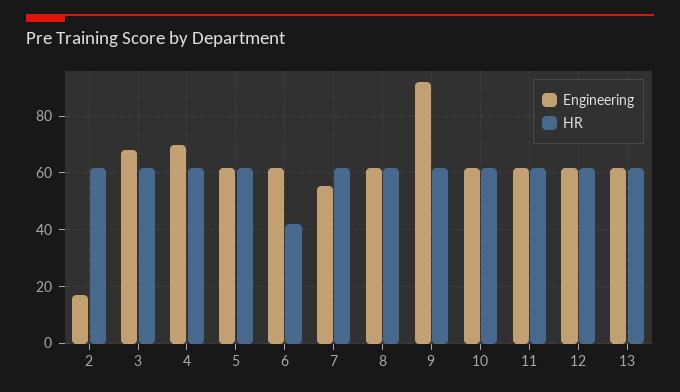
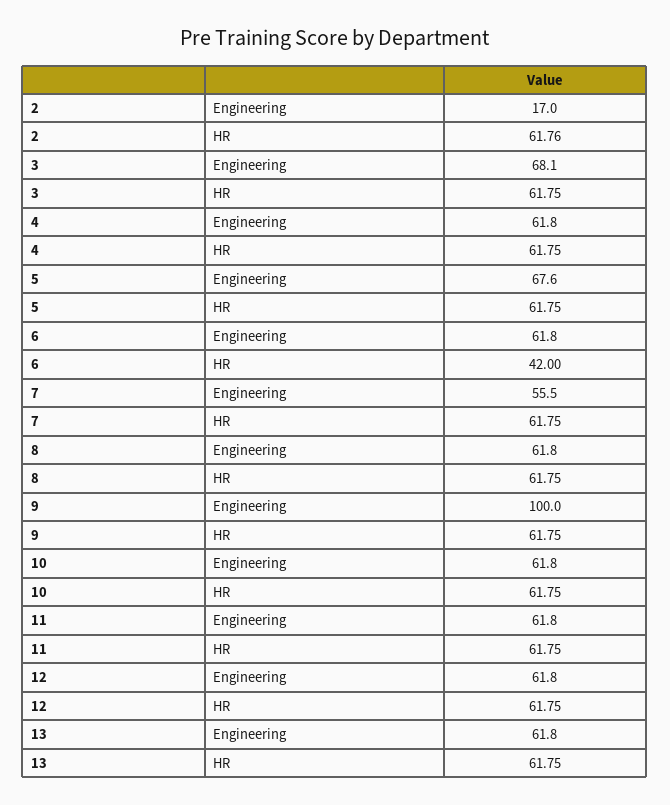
Engineering, 4: 70 -> 61.8
Engineering, 5: 62.5 -> 67.6
Engineering, 9: 92.5 -> 100

